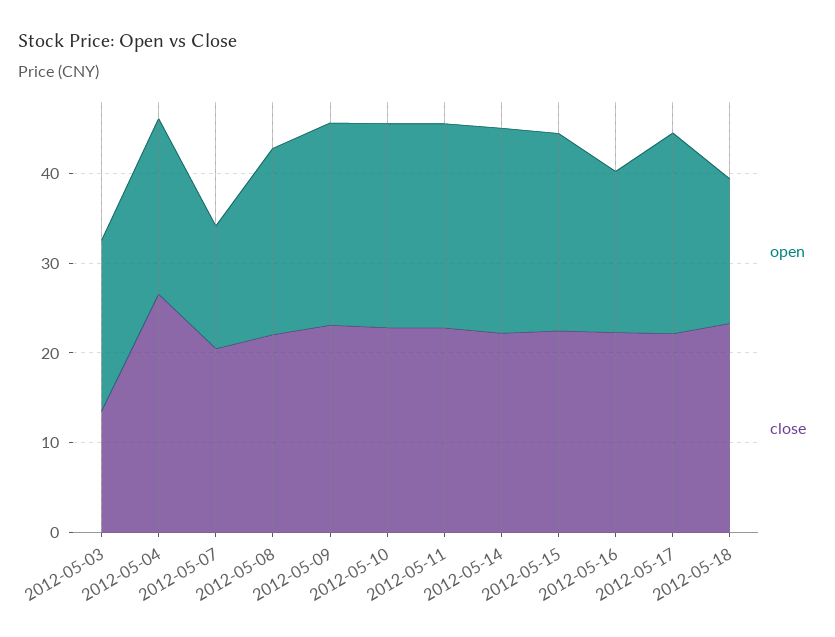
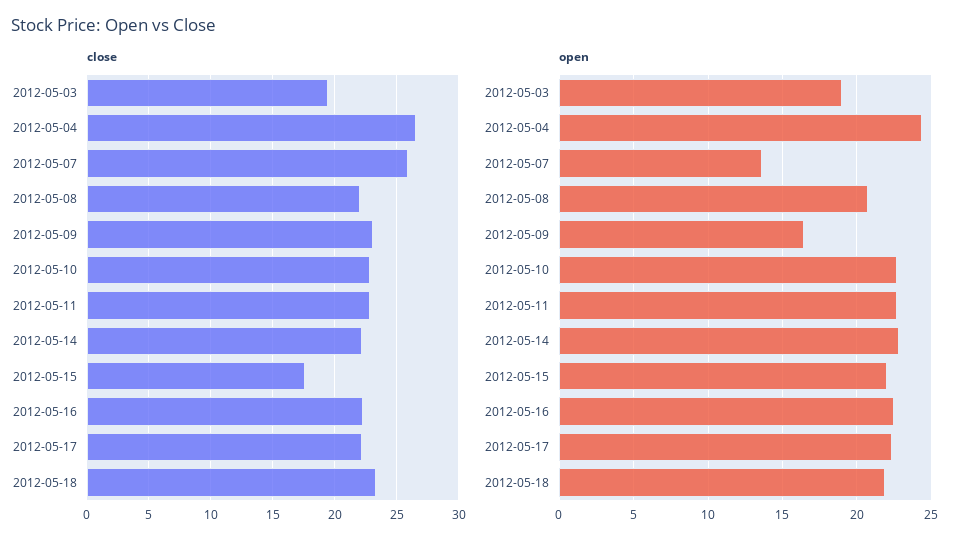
close, 2012-05-03: 14 -> 19.5
open, 2012-05-04: 20 -> 24.5
close, 2012-05-07: 20 -> 26
open, 2012-05-09: 22 -> 16.5
close, 2012-05-15: 22 -> 17.5
open, 2012-05-16: 18 -> 22.5
open, 2012-05-18: 16 -> 22

